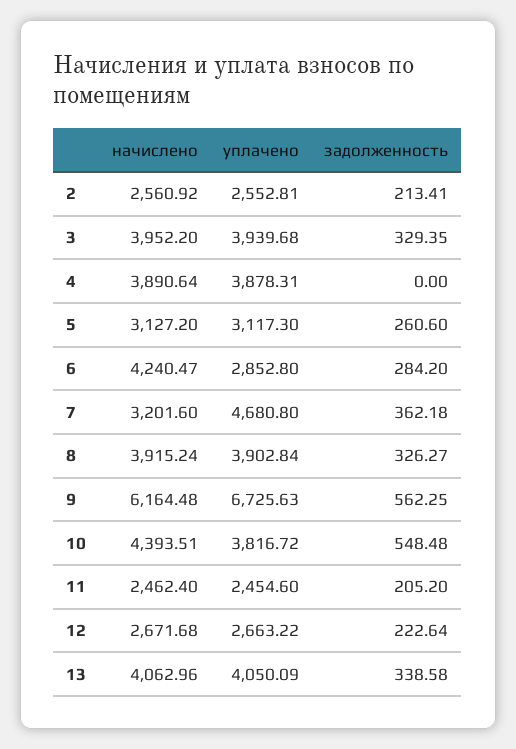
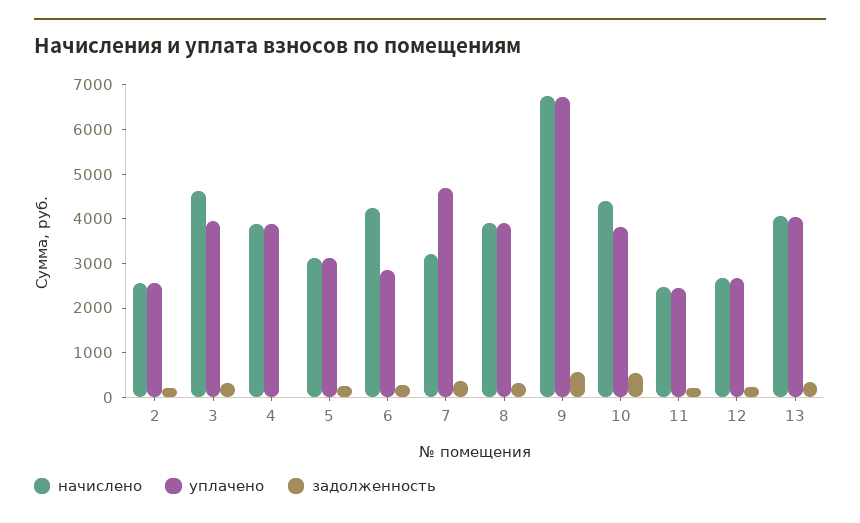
начислено, 3: 3952.2 -> 4600
начислено, 9: 6164.48 -> 6800

